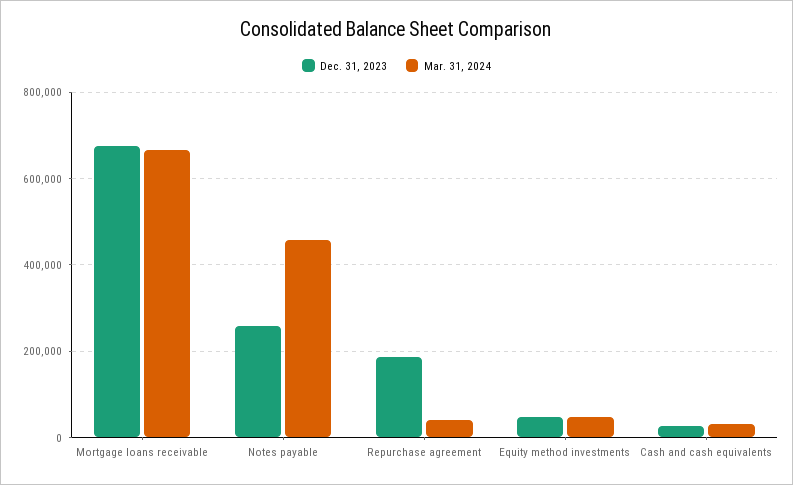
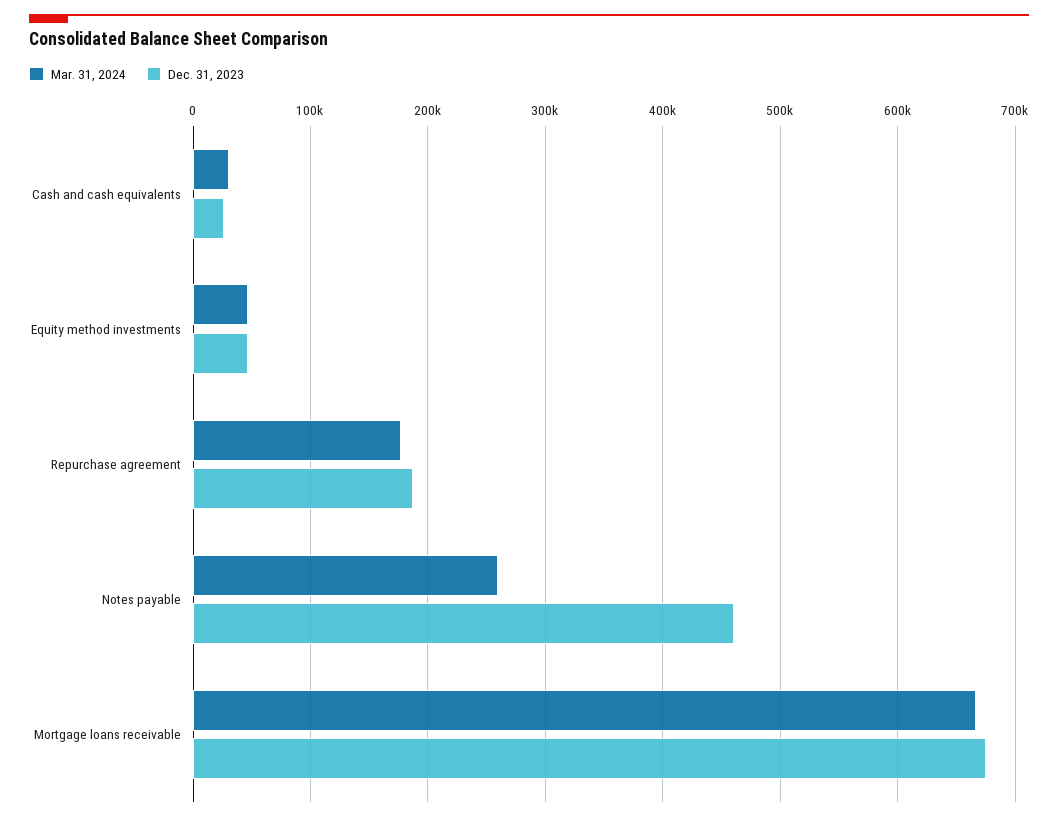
Dec. 31, 2023, Notes payable: 260000 -> 460000
Mar. 31, 2024, Notes payable: 460000 -> 260000
Mar. 31, 2024, Repurchase agreement: 40000 -> 180000

